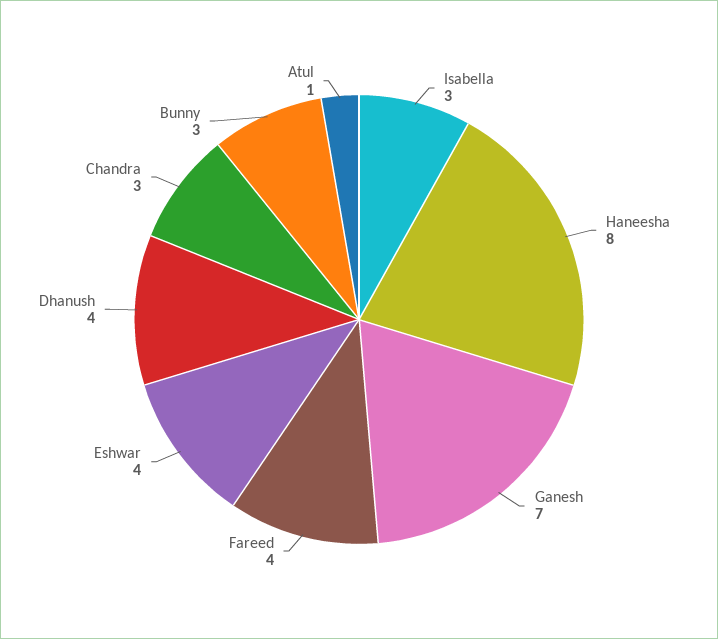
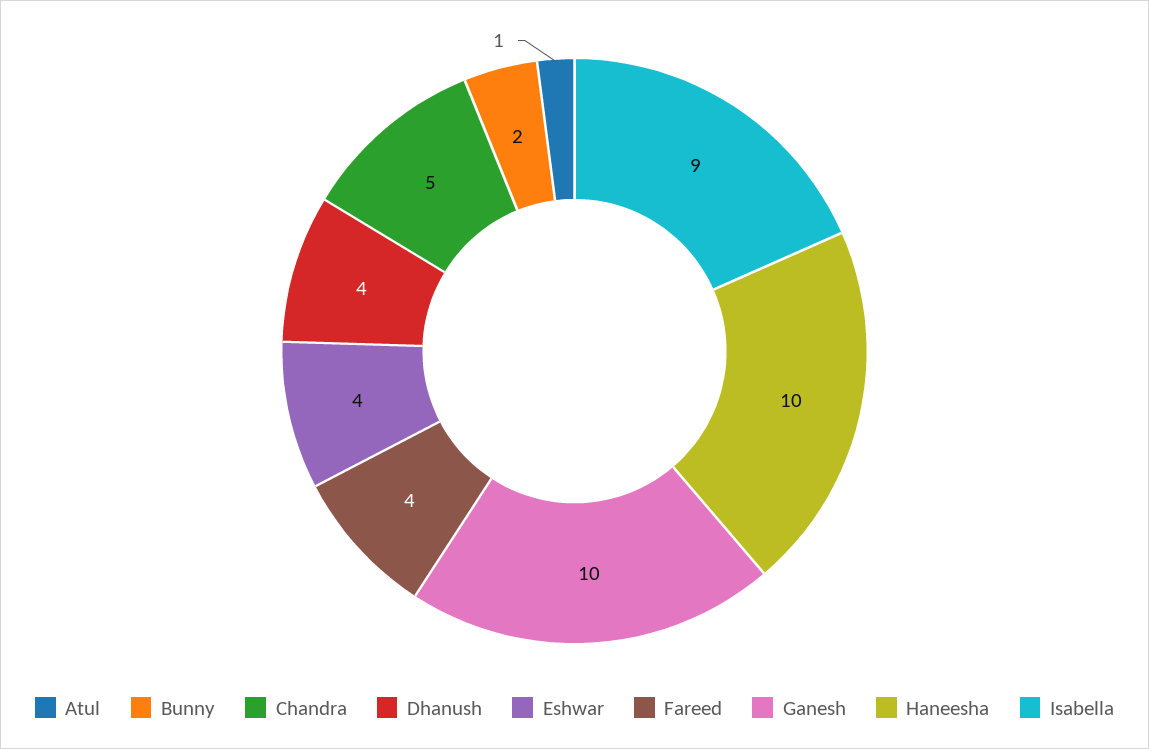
Isabella: 3 -> 9
Haneesha: 8 -> 10
Ganesh: 7 -> 10
Chandra: 3 -> 5
Bunny: 3 -> 2

